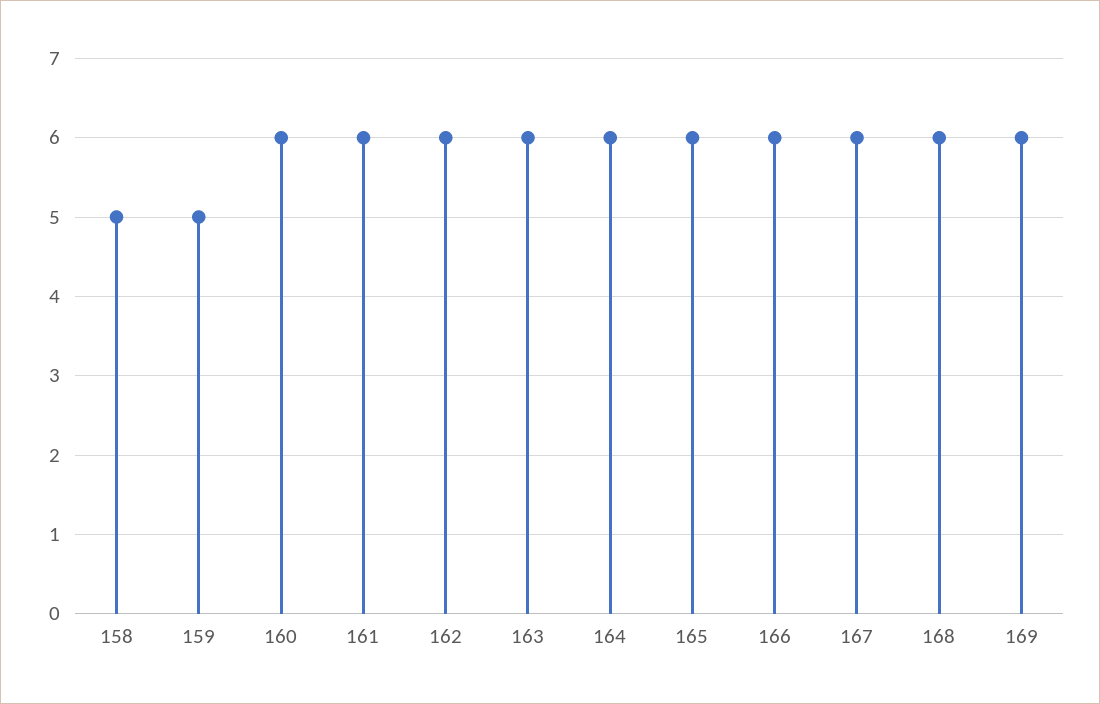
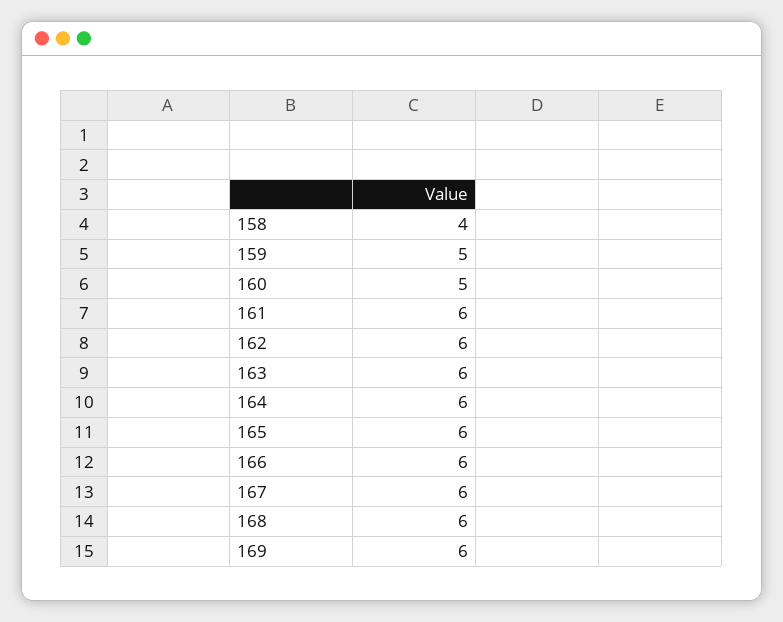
158: 5 -> 4
160: 6 -> 5

